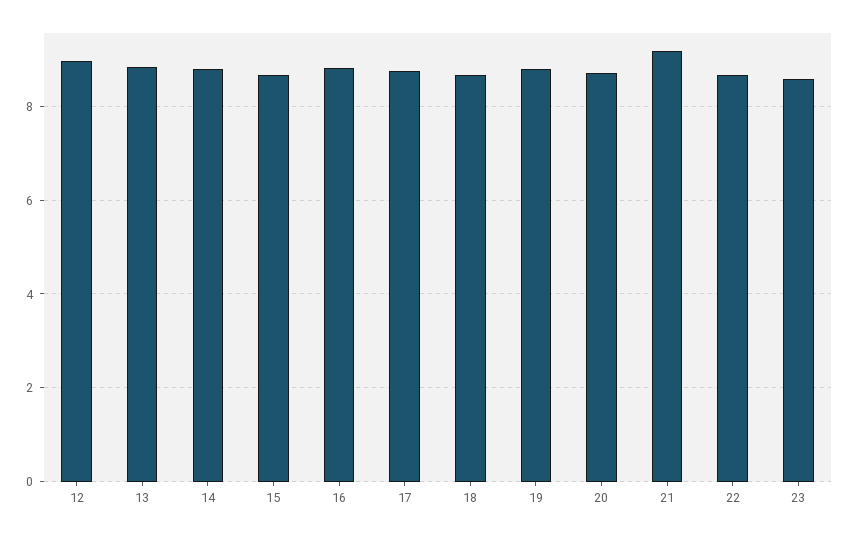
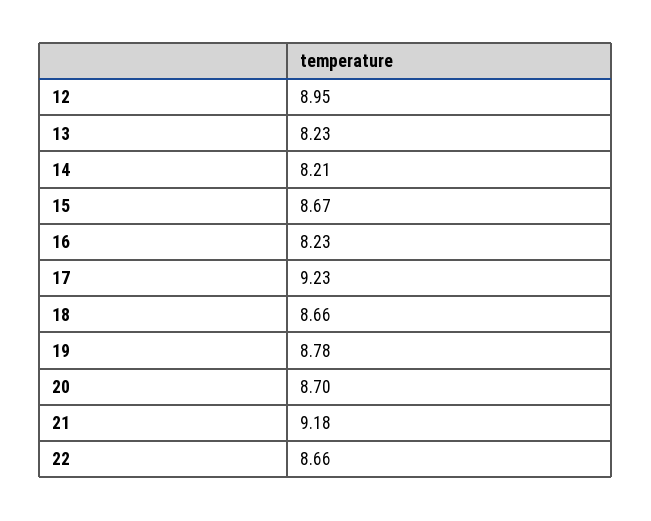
13: 8.8 -> 8.23
14: 8.8 -> 8.21
16: 8.8 -> 8.23
17: 8.8 -> 9.23
23: 8.6 -> none

